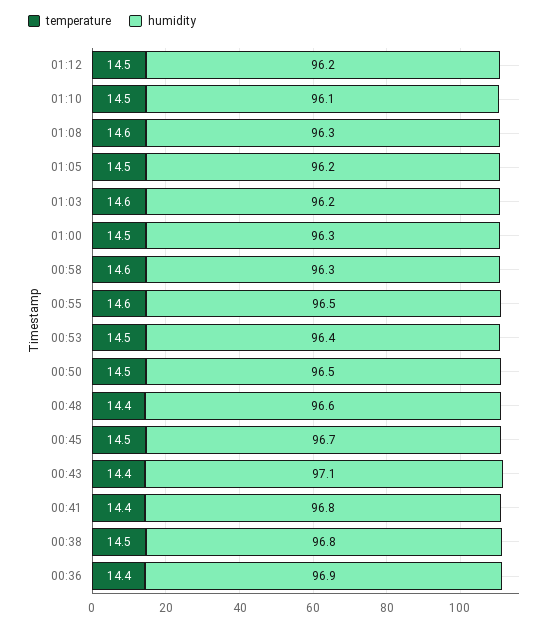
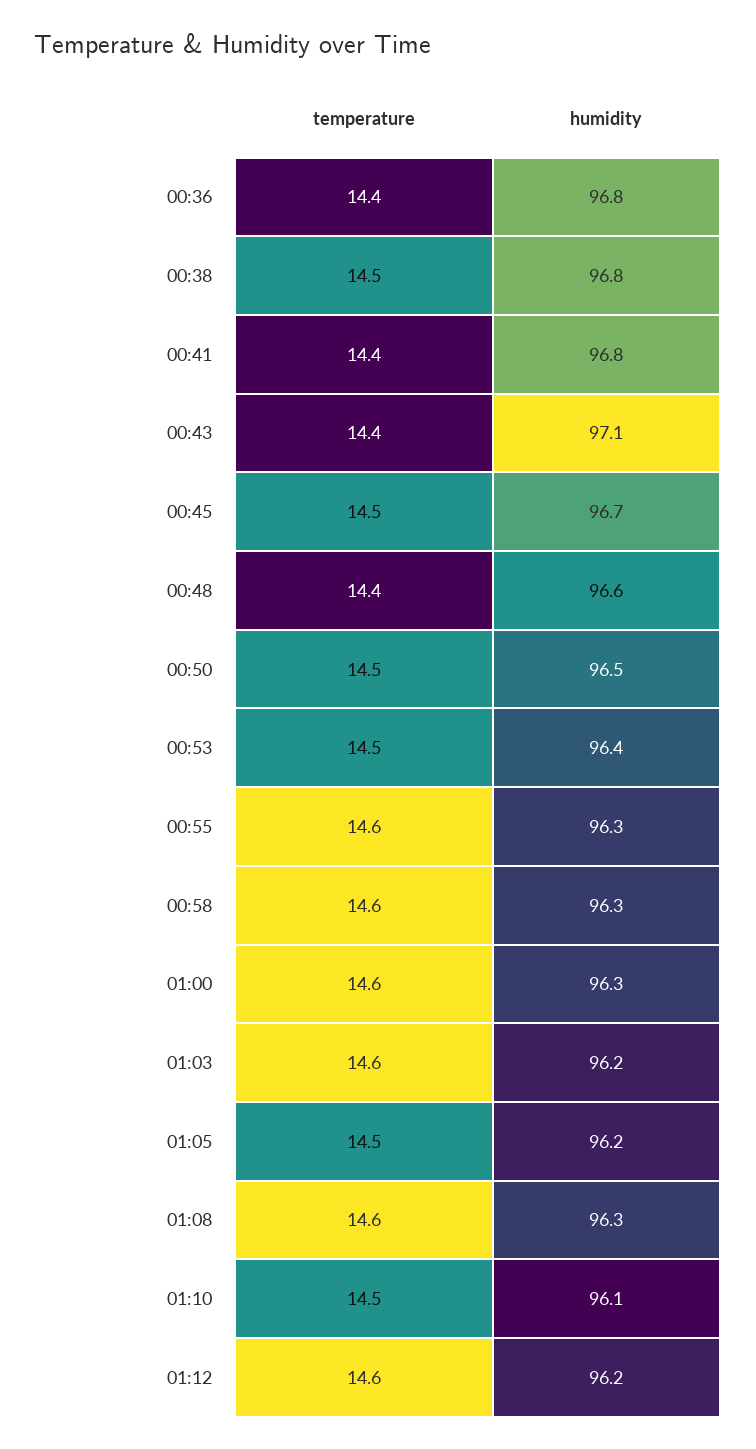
temperature, 01:12: 14.5 -> 14.6
temperature, 01:00: 14.5 -> 14.6
humidity, 00:55: 96.5 -> 96.3
humidity, 00:36: 96.9 -> 96.8

